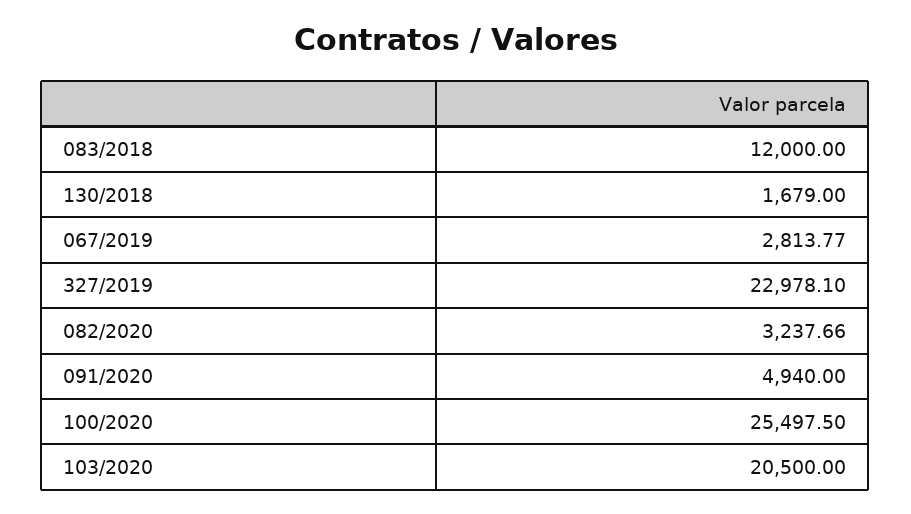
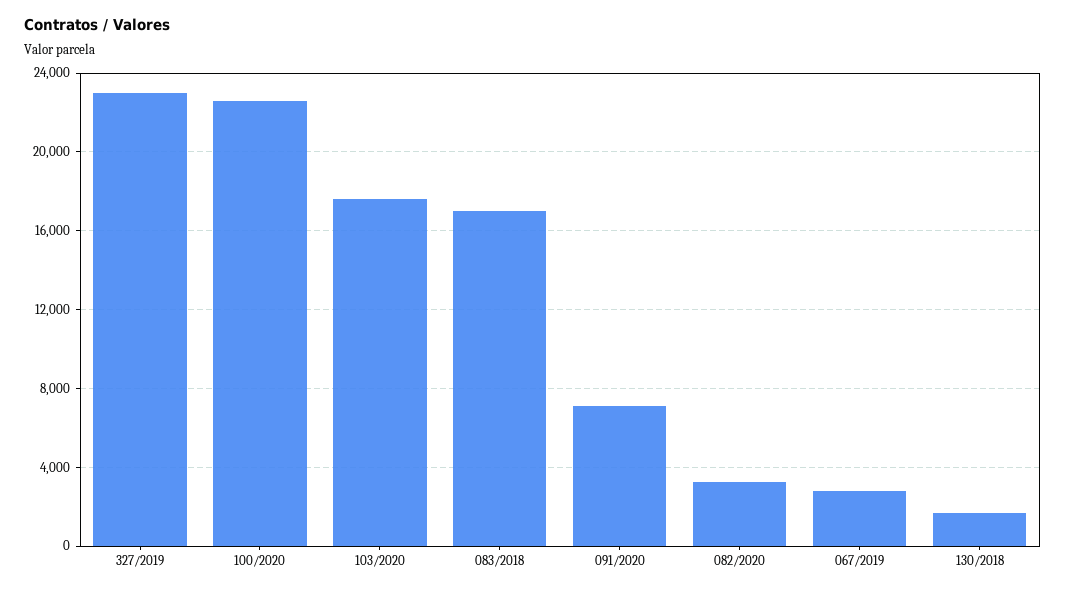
083/2018: 12000 -> 17000
091/2020: 4940 -> 7000
100/2020: 25497.5 -> 22500
103/2020: 20500 -> 17500

